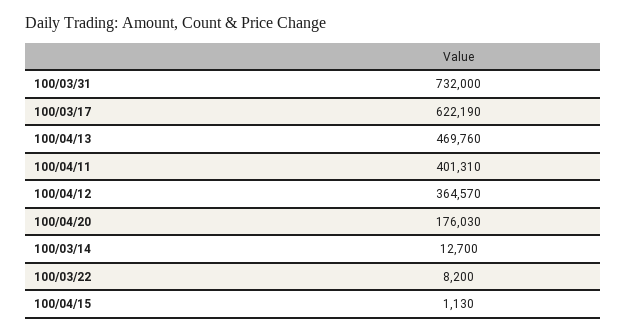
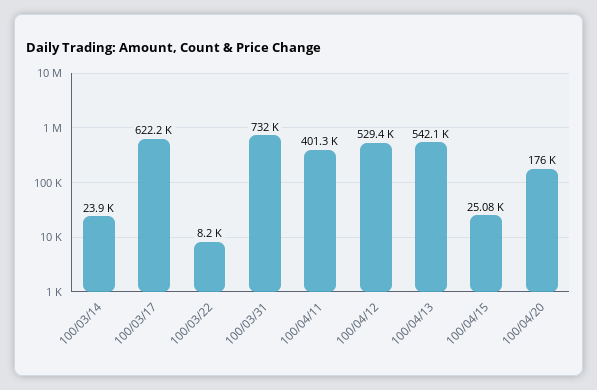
100/04/13: 469760 -> 542100
100/04/12: 364570 -> 529400
100/03/14: 12700 -> 23900
100/04/15: 1130 -> 25080

